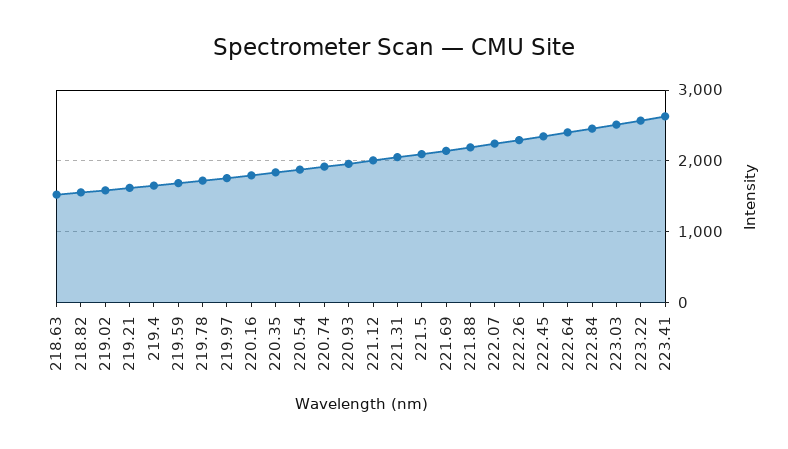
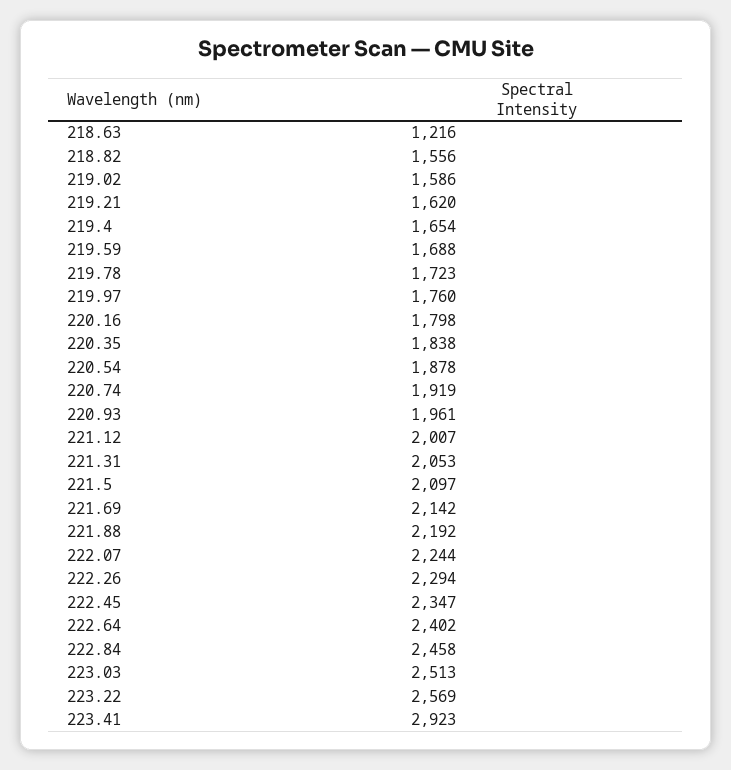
218.63: 1500 -> 1216
223.41: 2600 -> 2923

